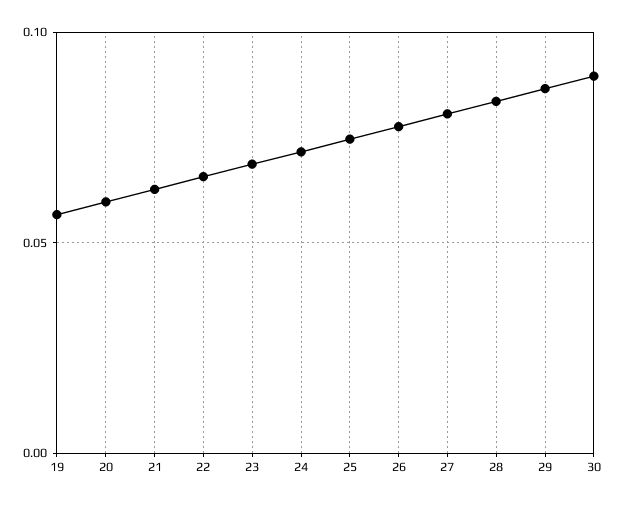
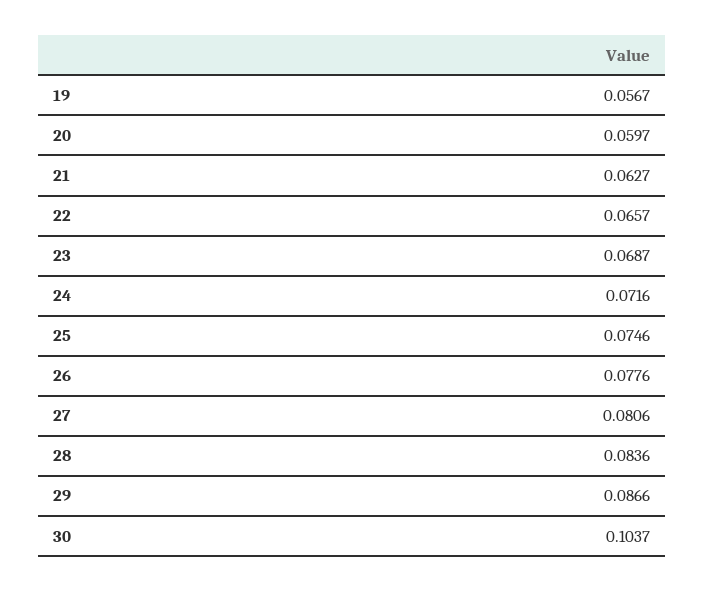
30: 0.09 -> 0.1037

